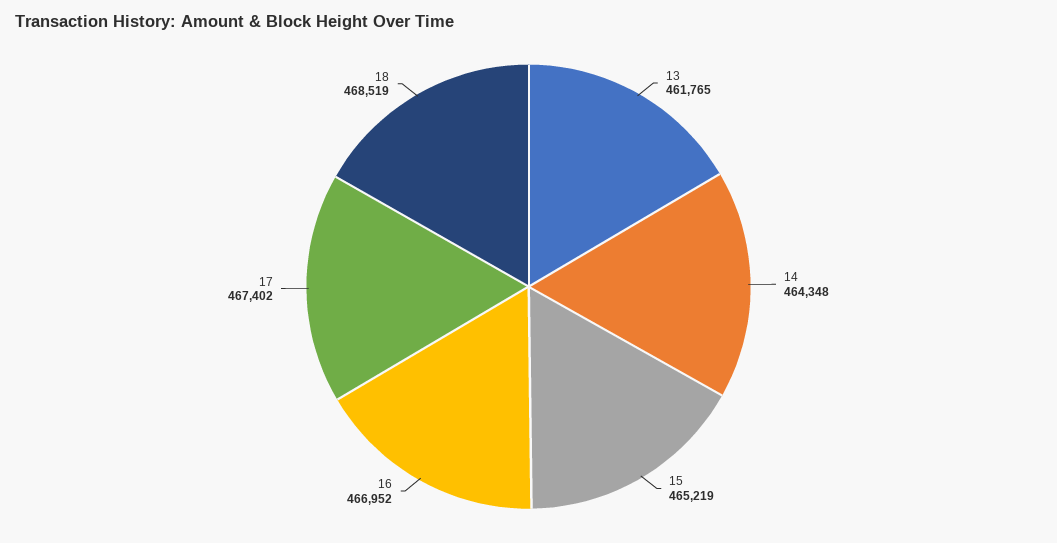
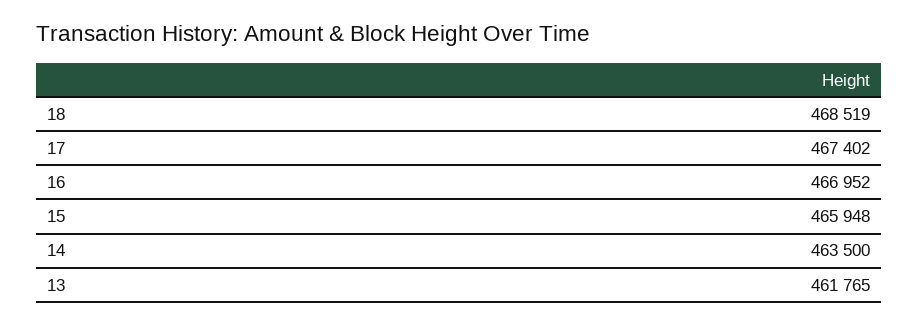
14: 464348 -> 463500
15: 465219 -> 465948

